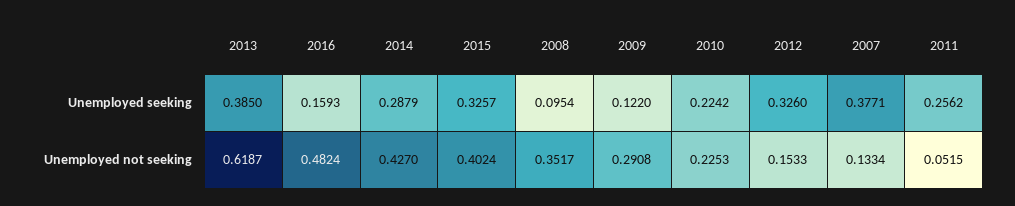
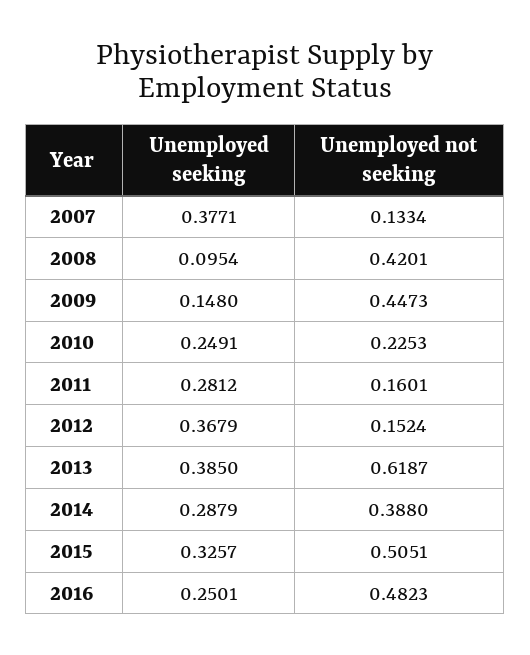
2016, Unemployed seeking: 0.1593 -> 0.2501
2009, Unemployed seeking: 0.122 -> 0.148
2010, Unemployed seeking: 0.2242 -> 0.2491
2012, Unemployed seeking: 0.326 -> 0.3679
2011, Unemployed seeking: 0.2562 -> 0.2812
2016, Unemployed not seeking: 0.4824 -> 0.4823
2014, Unemployed not seeking: 0.427 -> 0.388
2015, Unemployed not seeking: 0.4024 -> 0.5051
2008, Unemployed not seeking: 0.3517 -> 0.4201
2009, Unemployed not seeking: 0.2908 -> 0.4473
2012, Unemployed not seeking: 0.1533 -> 0.1524
2011, Unemployed not seeking: 0.0515 -> 0.1601

